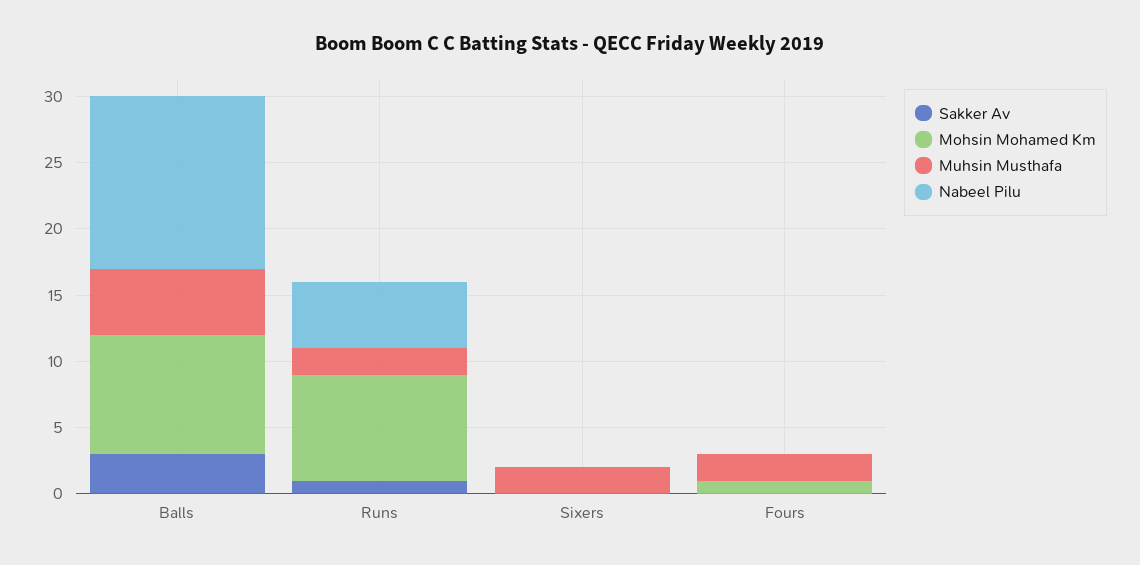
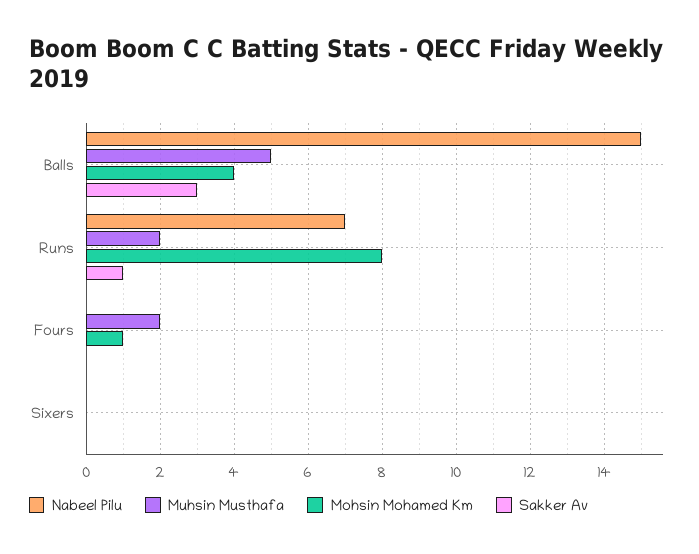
Mohsin Mohamed Km, Balls: 9 -> 4
Nabeel Pilu, Balls: 13 -> 15
Nabeel Pilu, Runs: 5 -> 7
Muhsin Musthafa, Sixers: 2 -> 0

